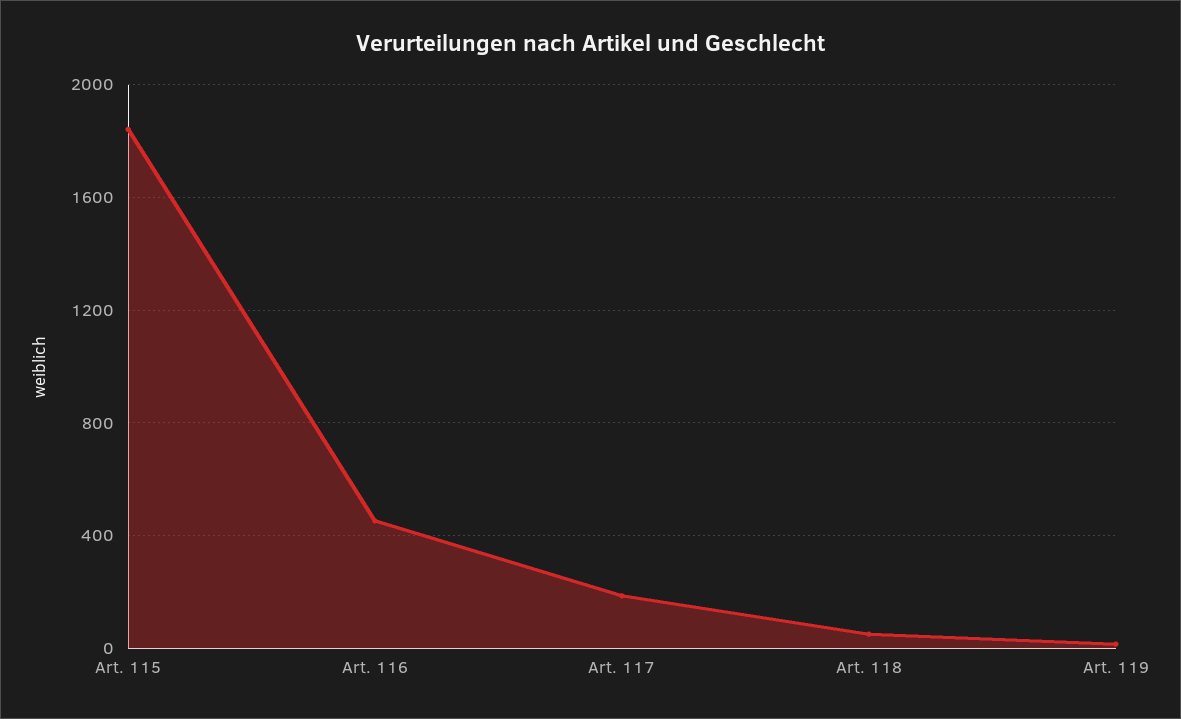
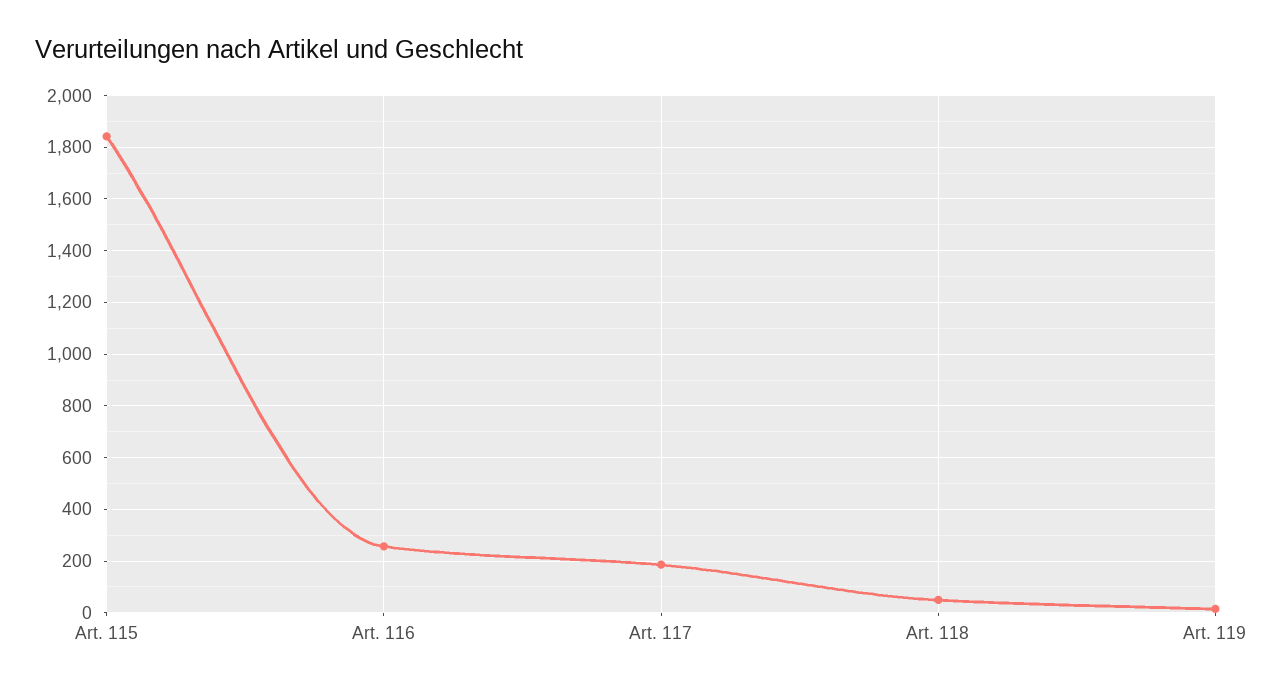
Art. 116: 450 -> 250

